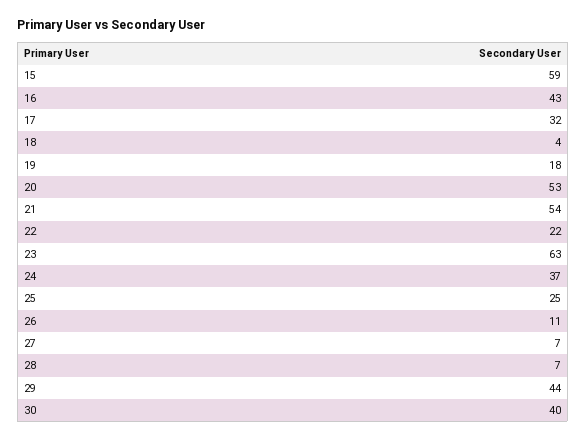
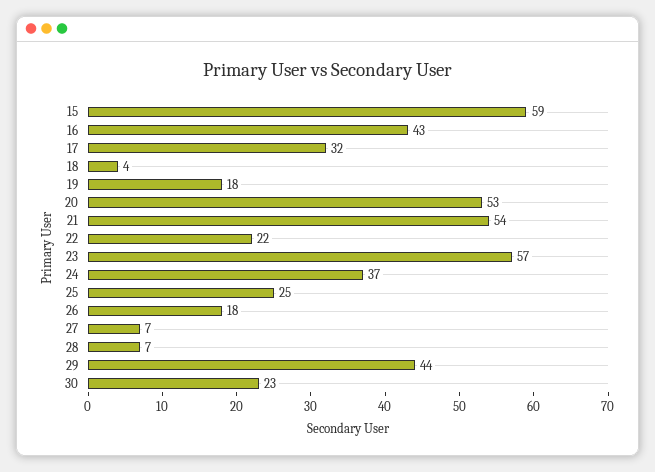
23: 63 -> 57
26: 11 -> 18
30: 40 -> 23

